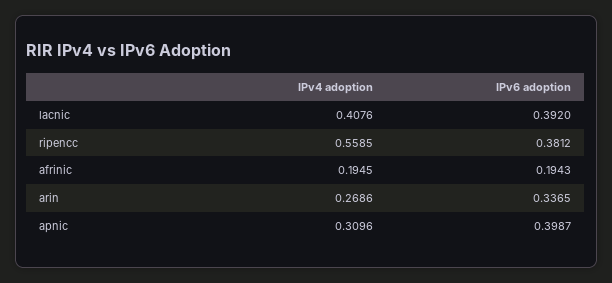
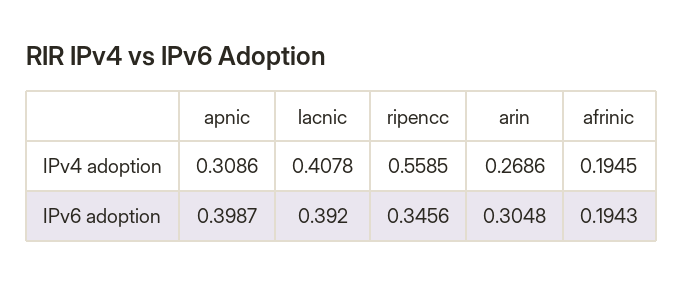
IPv4 adoption, lacnic: 0.4076 -> 0.4078
IPv6 adoption, ripencc: 0.3812 -> 0.3456
IPv6 adoption, arin: 0.3365 -> 0.3048
IPv4 adoption, apnic: 0.3096 -> 0.3086

